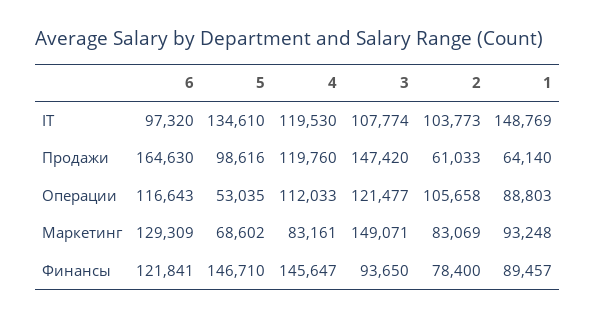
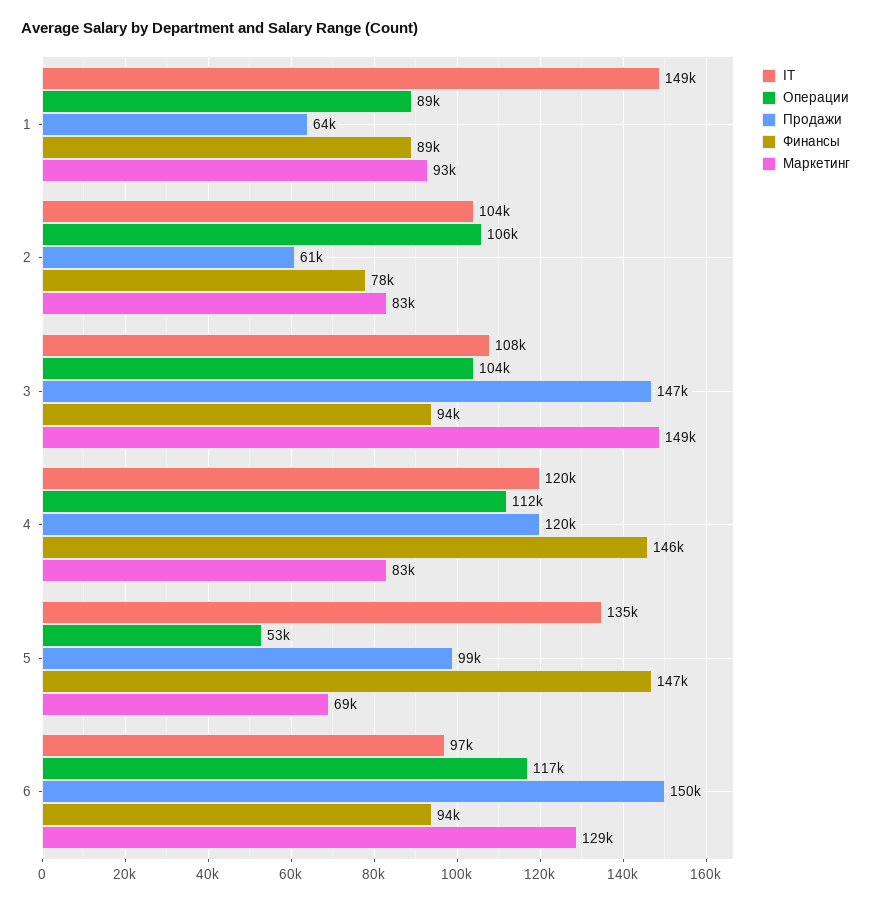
Продажи, 6: 164630 -> 150000
Операции, 3: 121477 -> 104000
Финансы, 6: 121841 -> 94000

